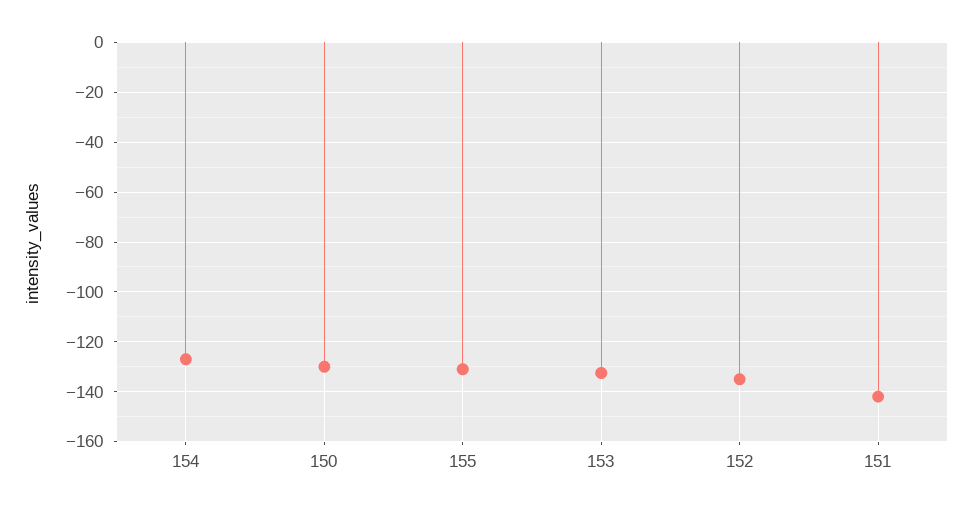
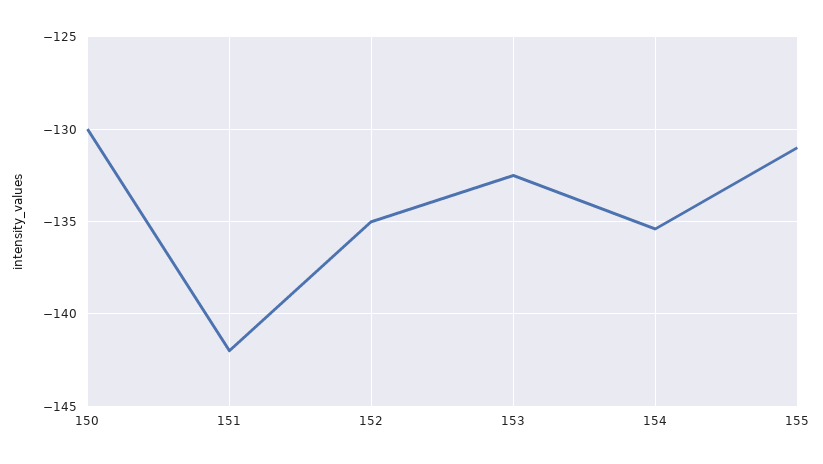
154: -127.5 -> -135.5

